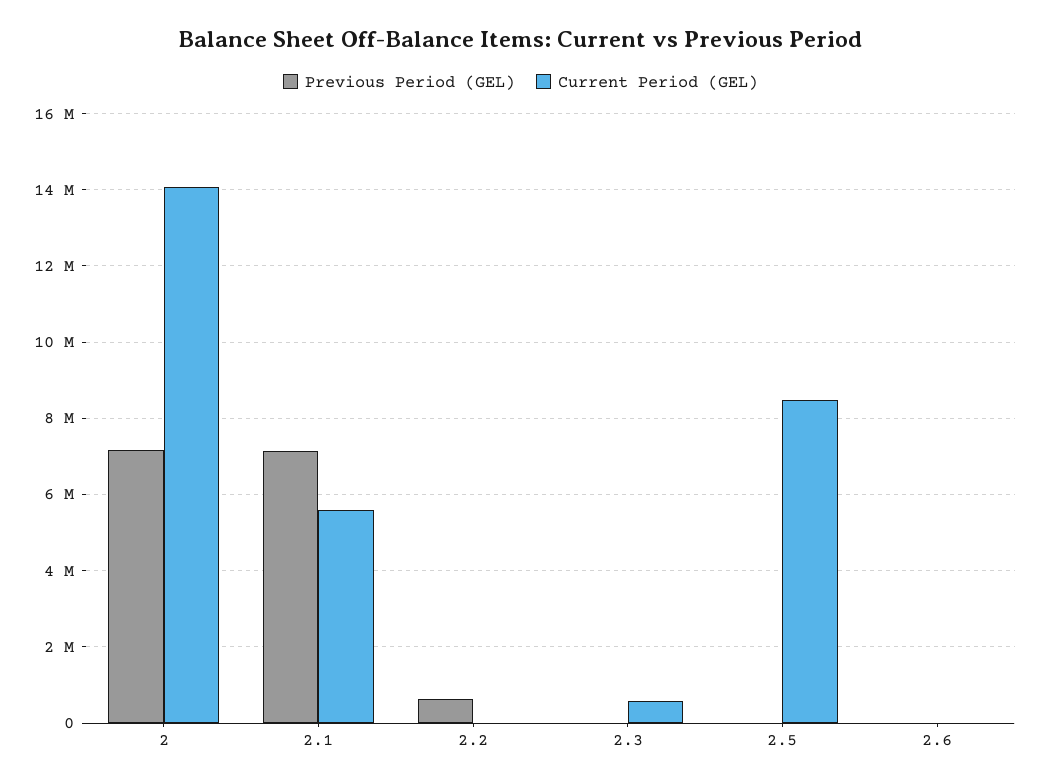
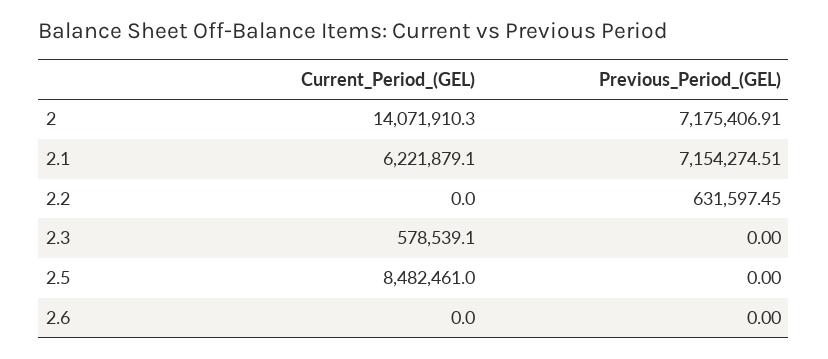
Current Period (GEL), 2.1: 5600000 -> 6221879.1

